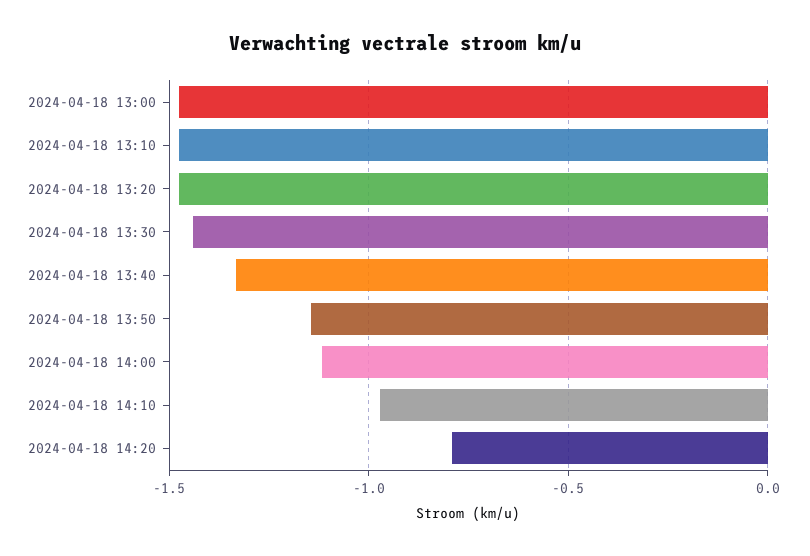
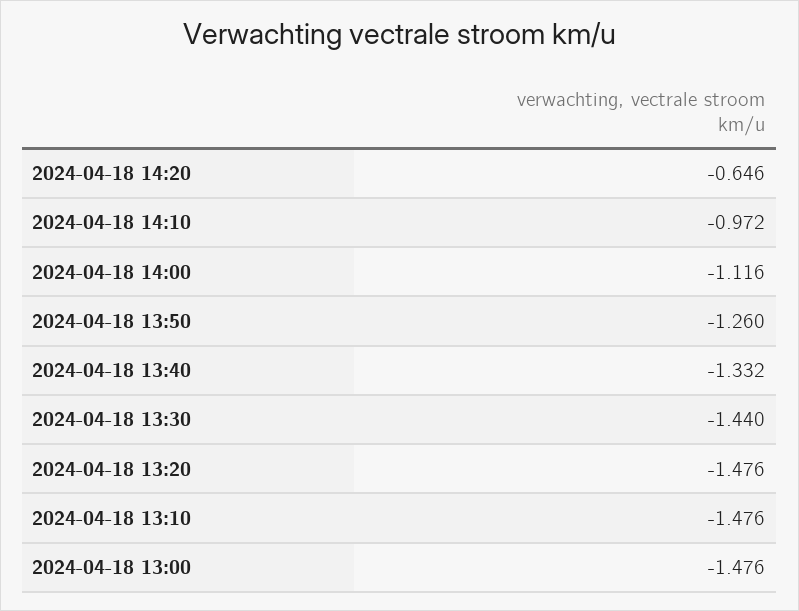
2024-04-18 13:50: -1.15 -> -1.26
2024-04-18 14:20: -0.8 -> -0.646

